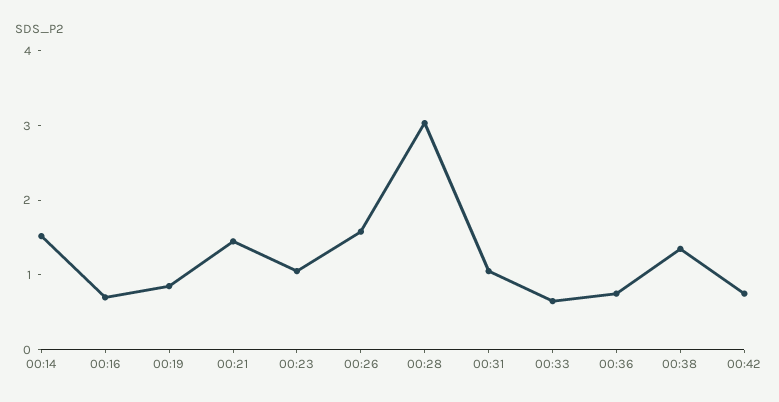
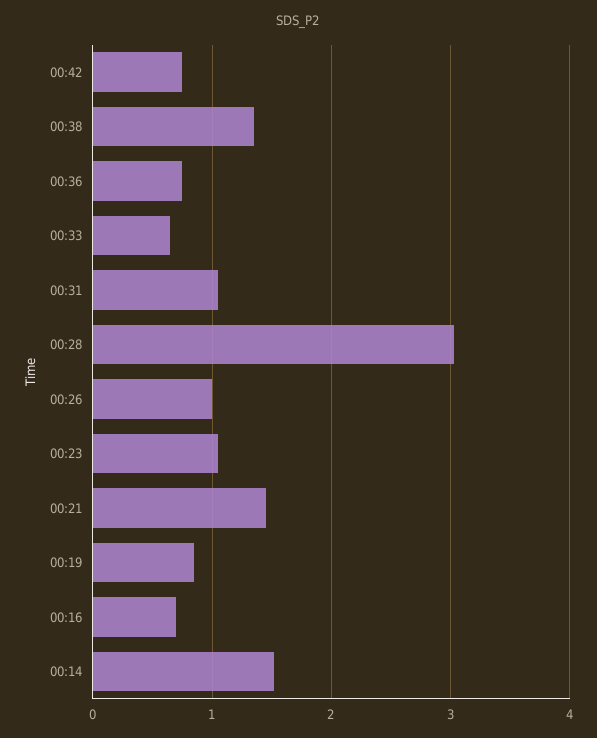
00:26: 1.6 -> 1

